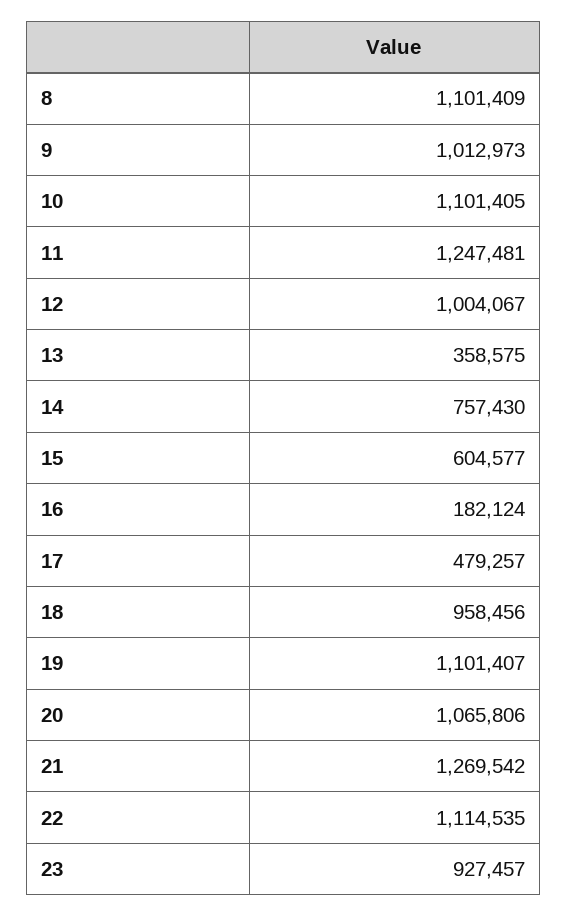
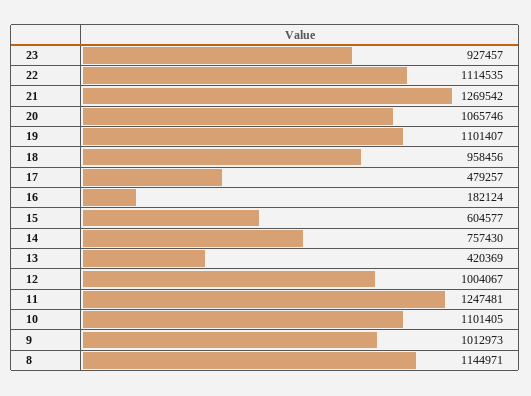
8: 1101409 -> 1144971
13: 358575 -> 420369
20: 1065806 -> 1065746

